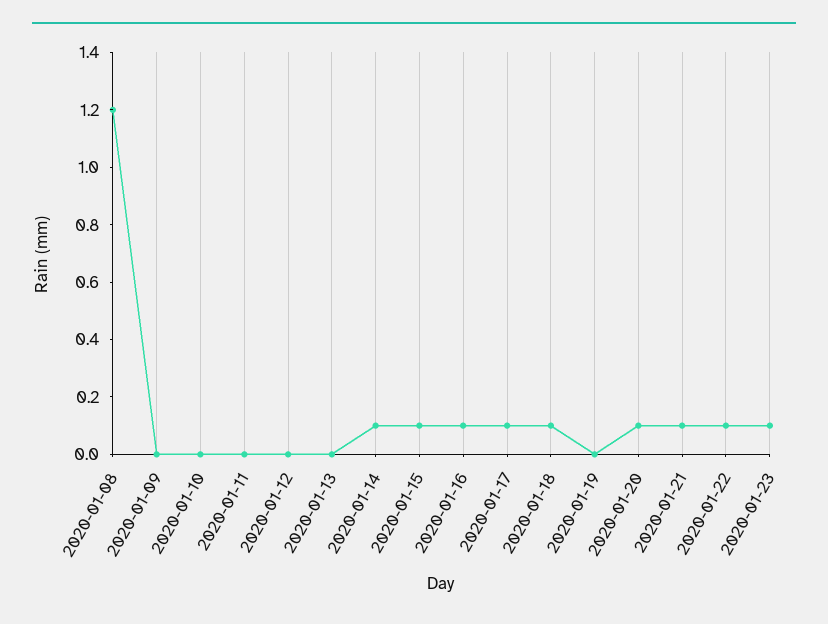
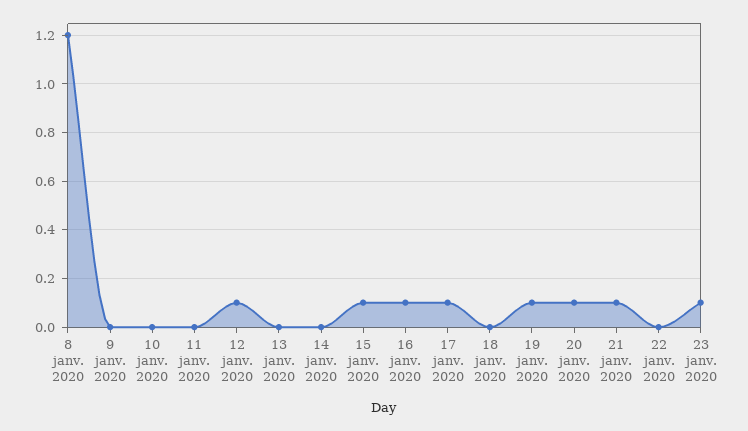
2020-01-12: 0 -> 0.1
2020-01-14: 0.1 -> 0
2020-01-18: 0.1 -> 0
2020-01-19: 0 -> 0.1
2020-01-22: 0.1 -> 0

